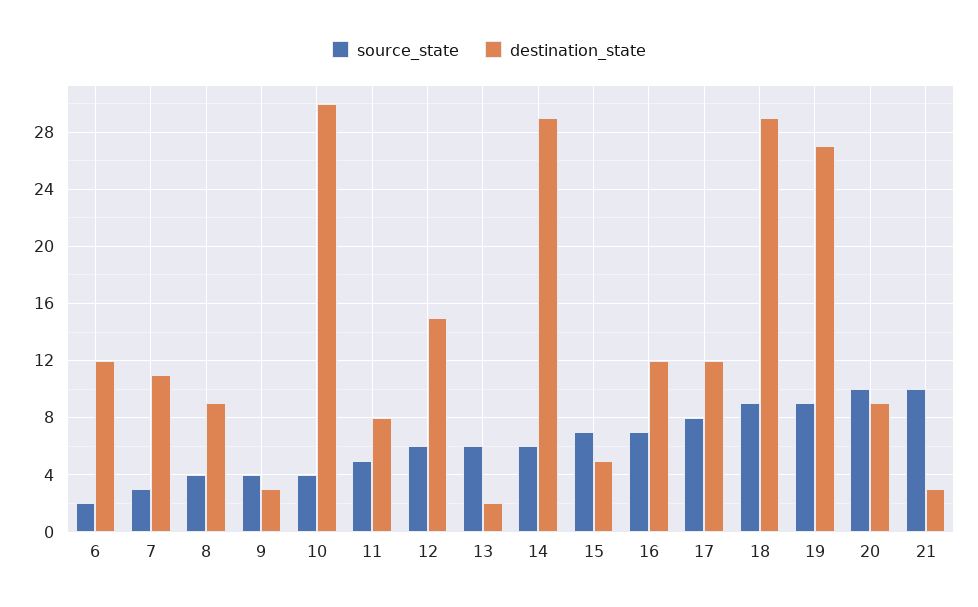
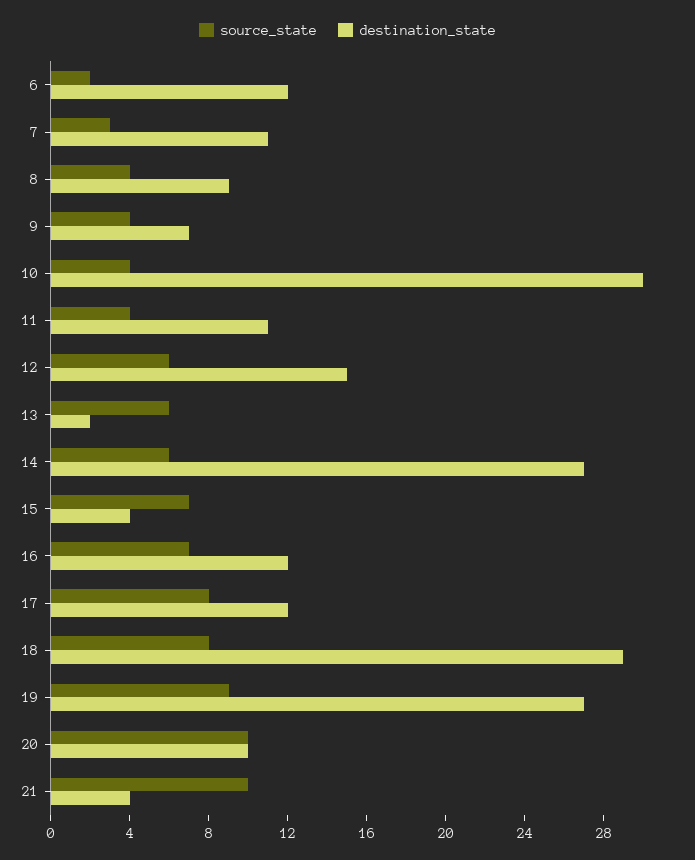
destination_state, 9: 3 -> 7
source_state, 11: 5 -> 4
destination_state, 11: 8 -> 11
destination_state, 14: 29 -> 27
destination_state, 15: 5 -> 4
source_state, 18: 9 -> 8
destination_state, 20: 9 -> 10
destination_state, 21: 3 -> 4

